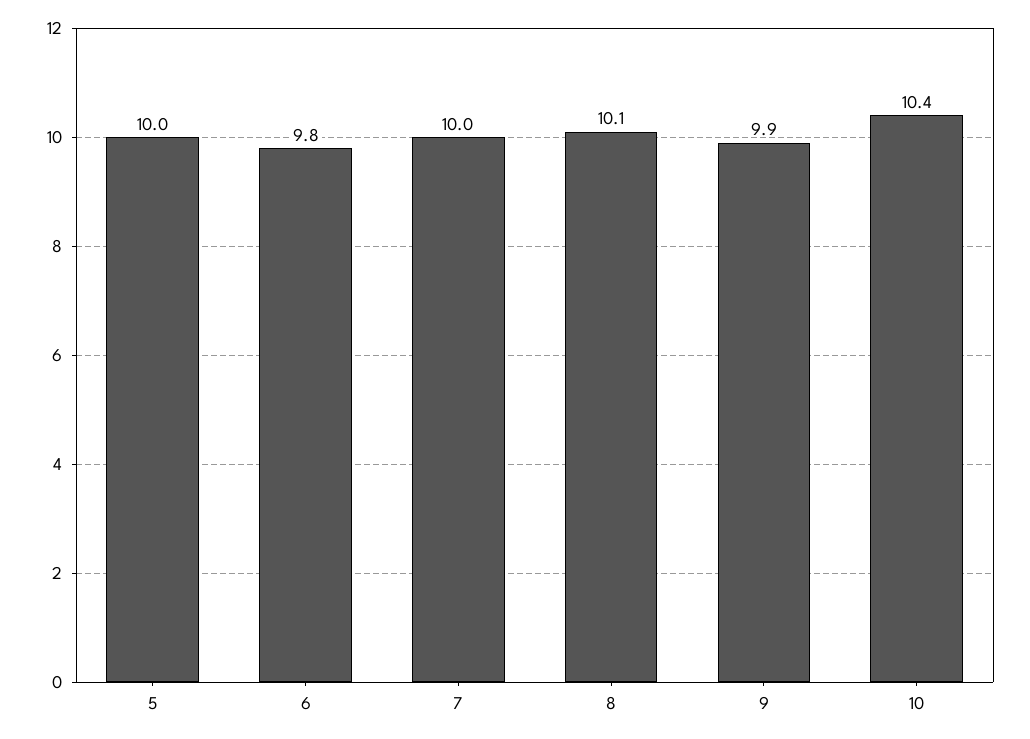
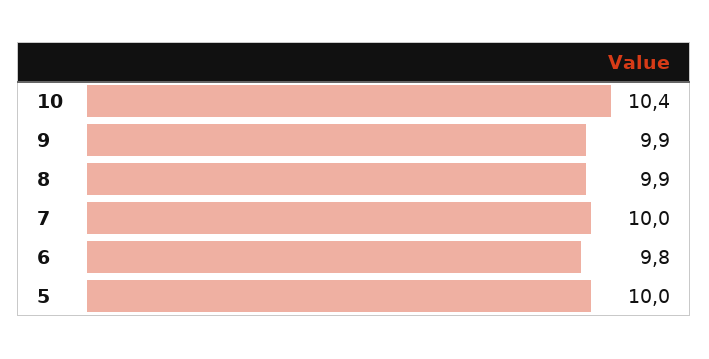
8: 10.1 -> 9.9

